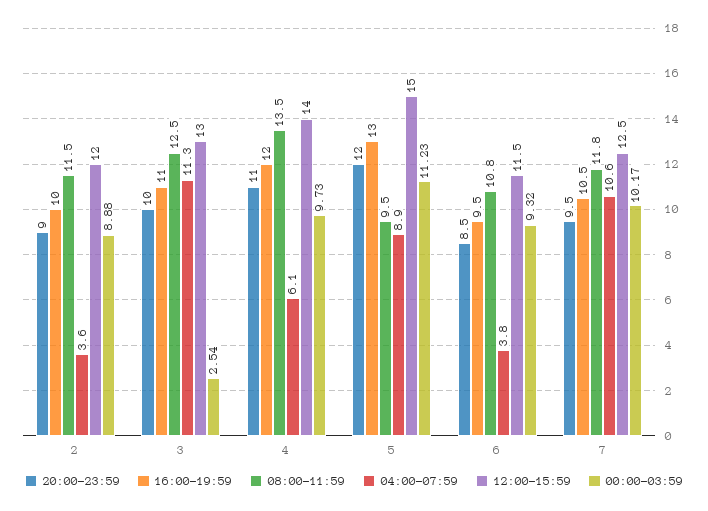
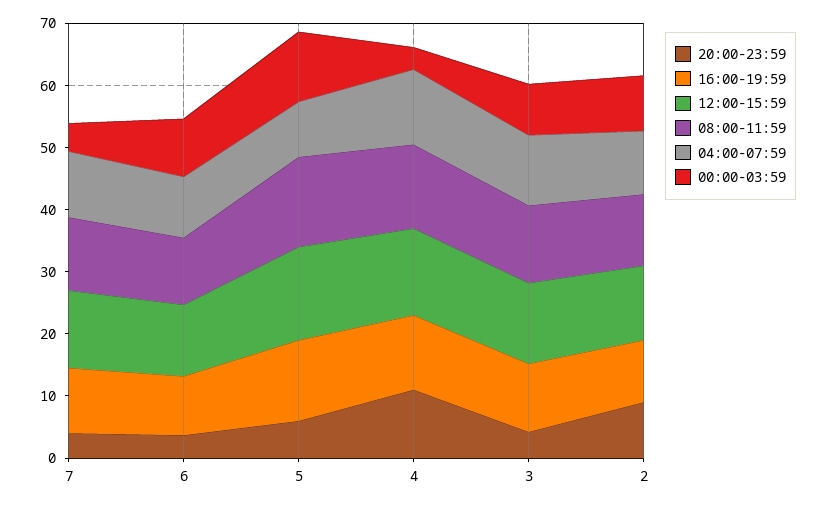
04:00-07:59, 2: 3.6 -> 10
20:00-23:59, 3: 10 -> 4
00:00-03:59, 3: 2.54 -> 8
04:00-07:59, 4: 6.1 -> 12
00:00-03:59, 4: 9.73 -> 4
20:00-23:59, 5: 12 -> 6
08:00-11:59, 5: 9.5 -> 14
20:00-23:59, 6: 8.5 -> 4
04:00-07:59, 6: 3.8 -> 10
20:00-23:59, 7: 9.5 -> 4
00:00-03:59, 7: 10.17 -> 4

